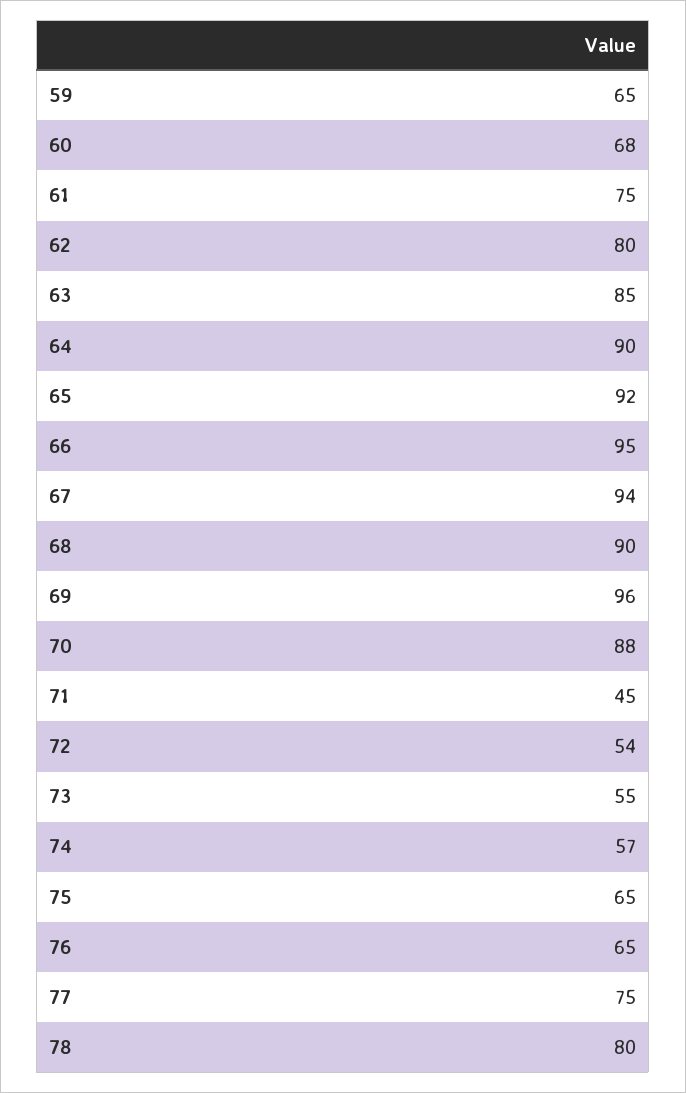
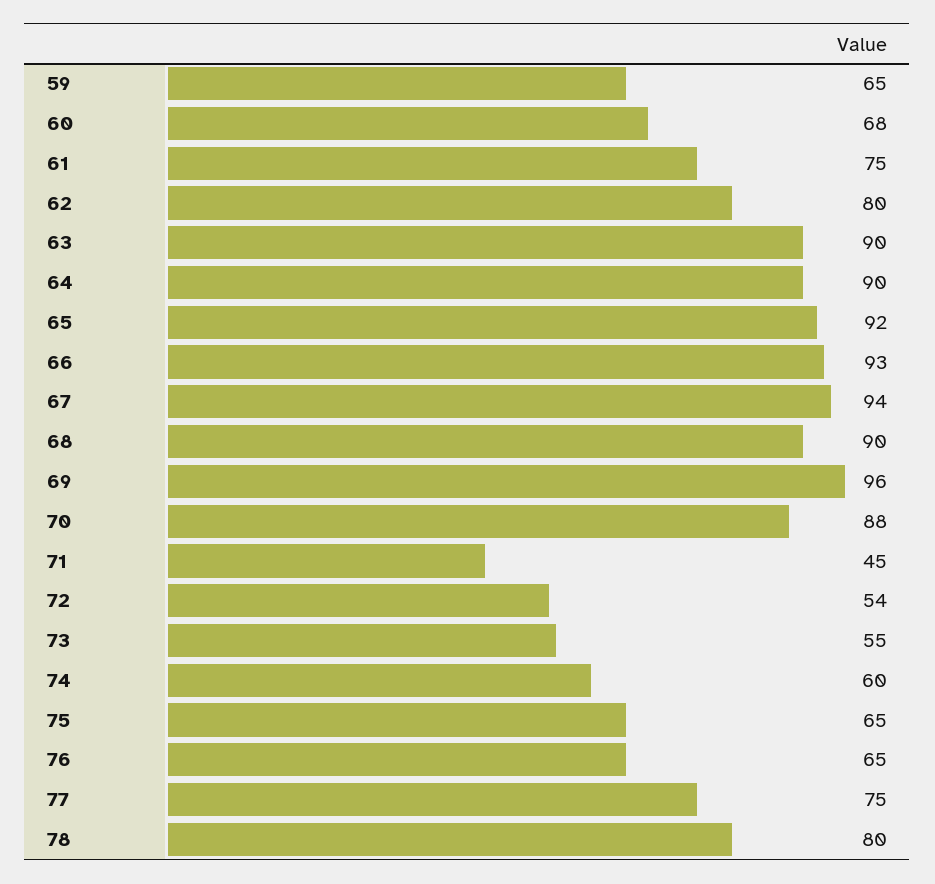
63: 85 -> 90
66: 95 -> 93
74: 57 -> 60

